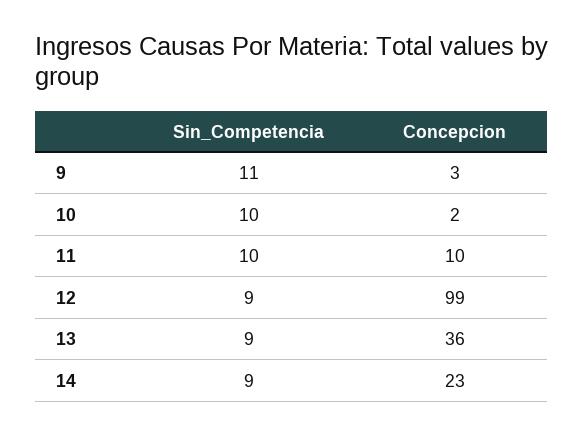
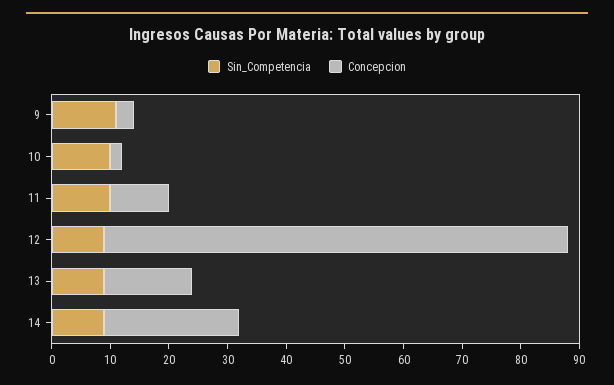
Concepcion, 12: 99 -> 80
Concepcion, 13: 36 -> 15

